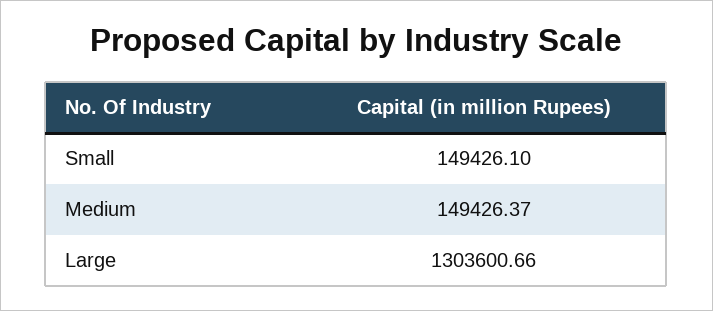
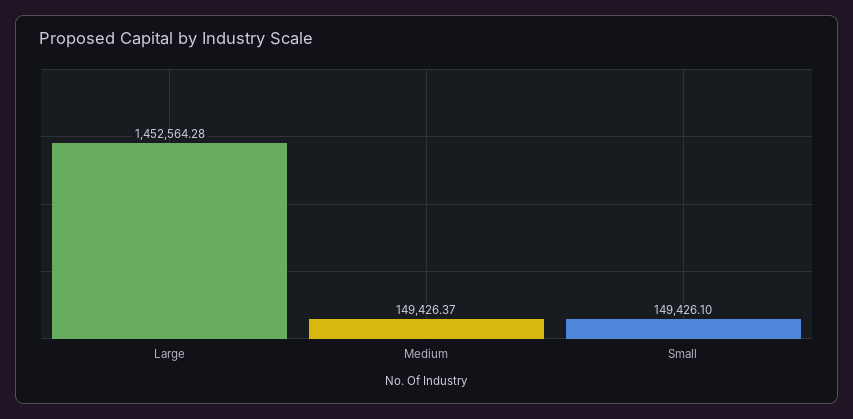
Large: 1303600.66 -> 1452564.28

